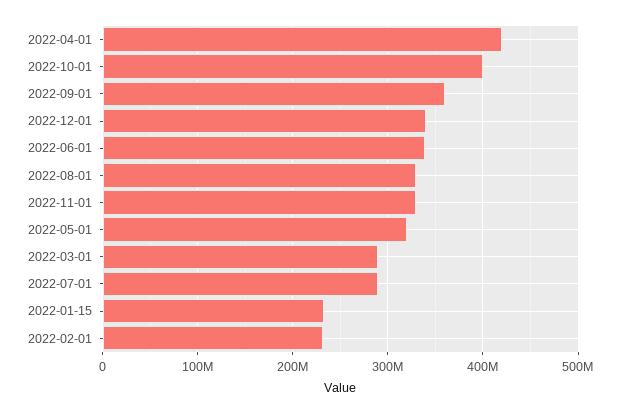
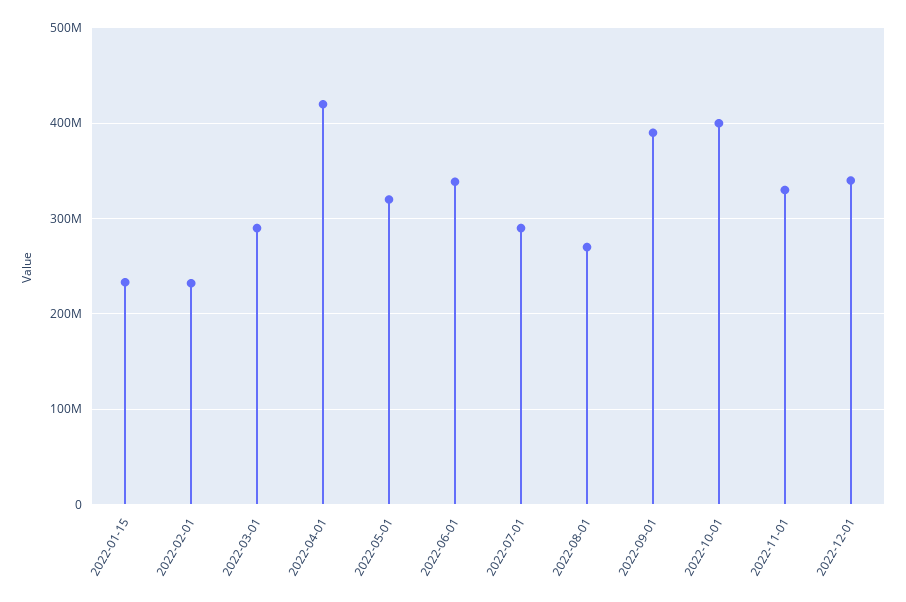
2022-09-01: 360000000 -> 390000000
2022-08-01: 330000000 -> 270000000

